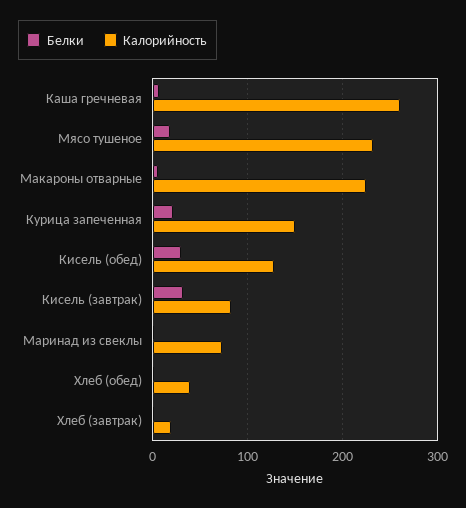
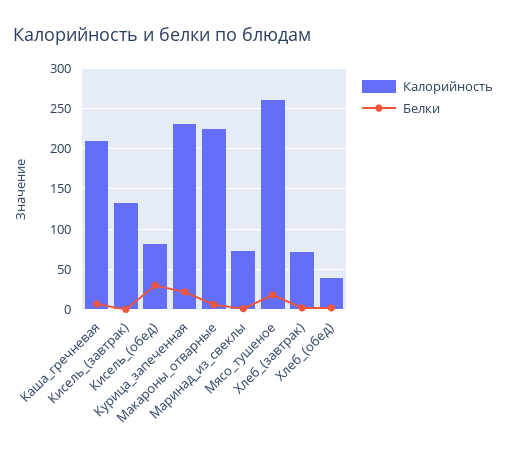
Калорийность, Каша гречневая: 260 -> 210
Калорийность, Мясо тушеное: 230 -> 260
Калорийность, Курица запеченная: 150 -> 230
Калорийность, Кисель (обед): 130 -> 80
Белки, Кисель (завтрак): 30 -> 0
Калорийность, Кисель (завтрак): 80 -> 130
Калорийность, Хлеб (завтрак): 20 -> 70

